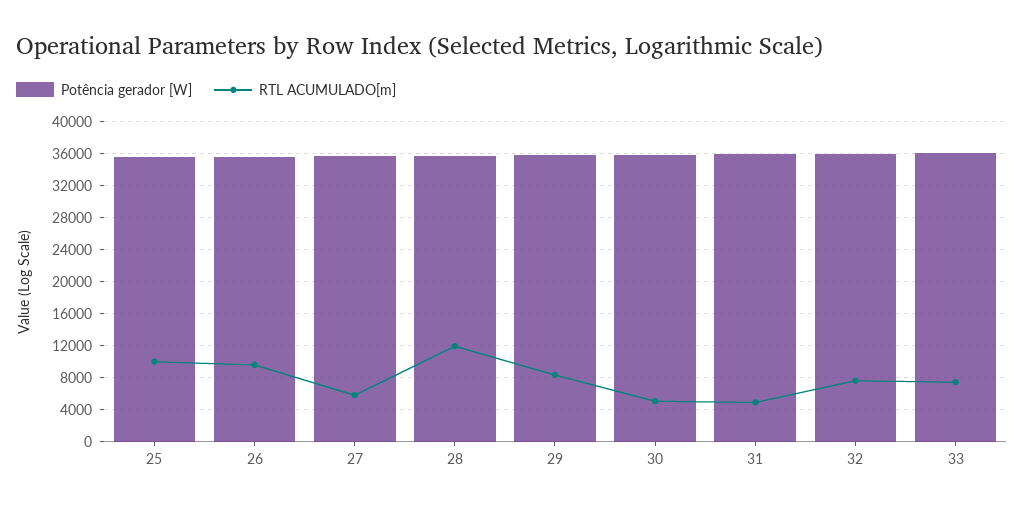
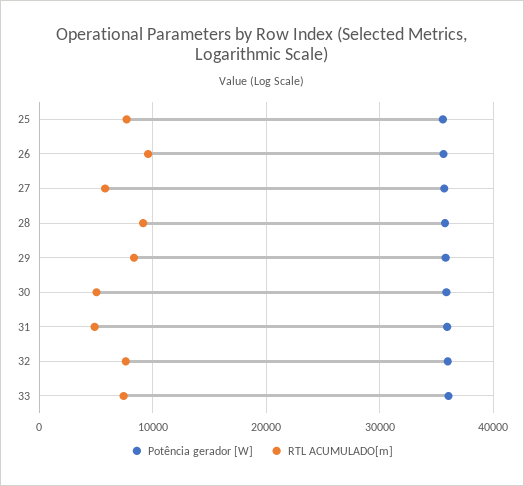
RTL ACUMULADO[m], 25: 10000 -> 8000
RTL ACUMULADO[m], 28: 12000 -> 9000

